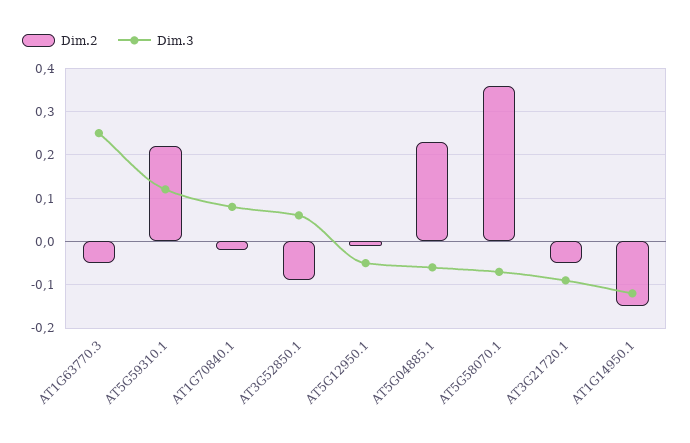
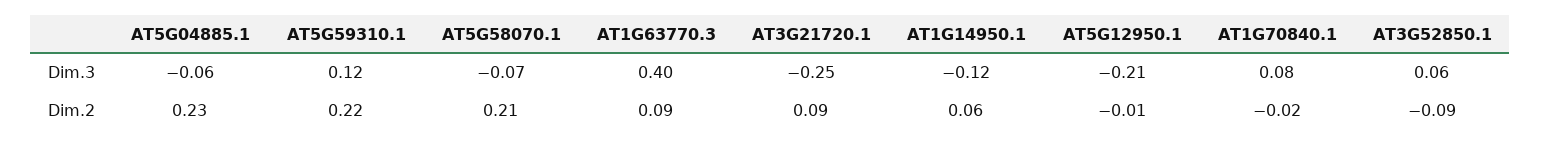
Dim.2, AT1G63770.3: -0.05 -> 0.09
Dim.3, AT1G63770.3: 0.25 -> 0.4
Dim.3, AT5G12950.1: -0.05 -> -0.21
Dim.2, AT5G58070.1: 0.35 -> 0.21
Dim.2, AT3G21720.1: -0.05 -> 0.09
Dim.3, AT3G21720.1: -0.1 -> -0.25
Dim.2, AT1G14950.1: -0.15 -> 0.06

